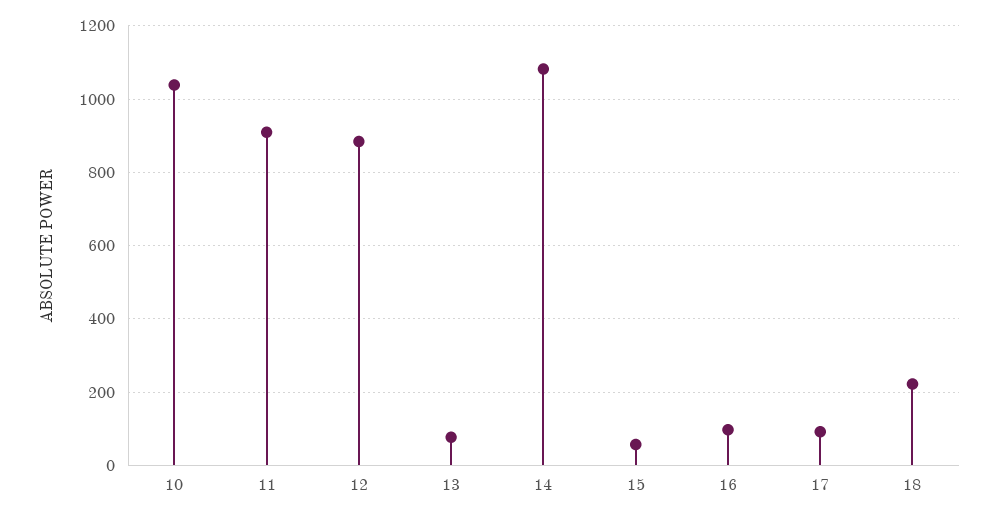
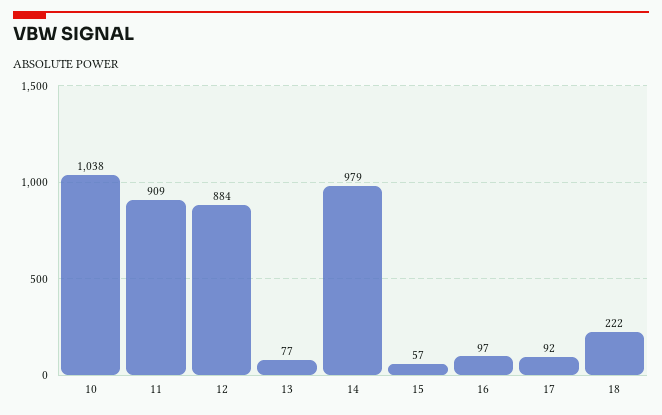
14: 1080 -> 979

